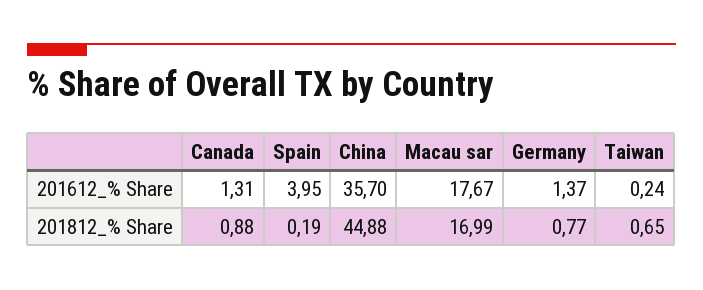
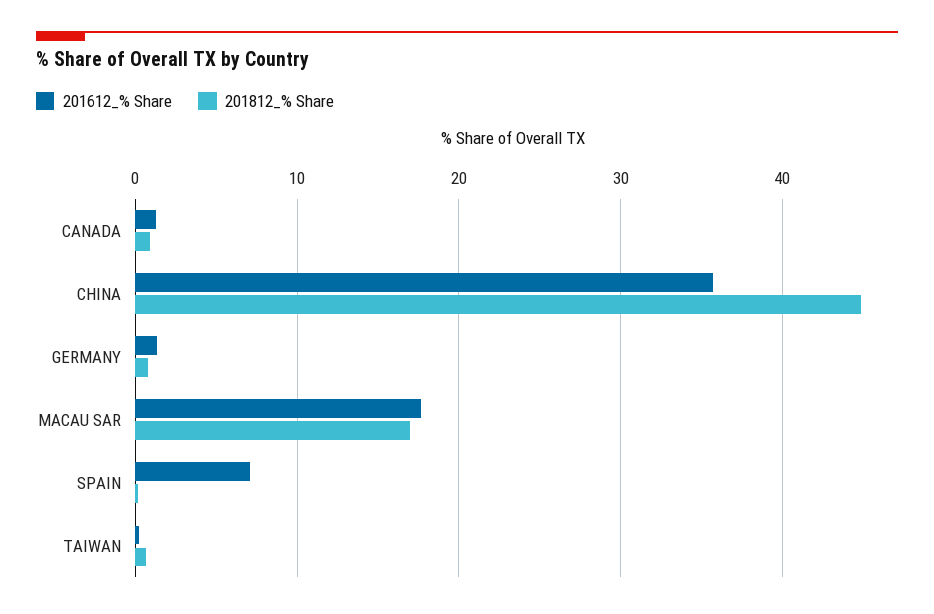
201612_% Share, Spain: 3.95 -> 7

